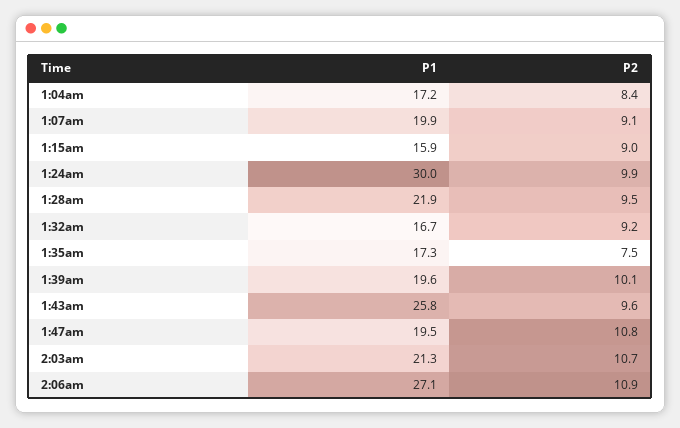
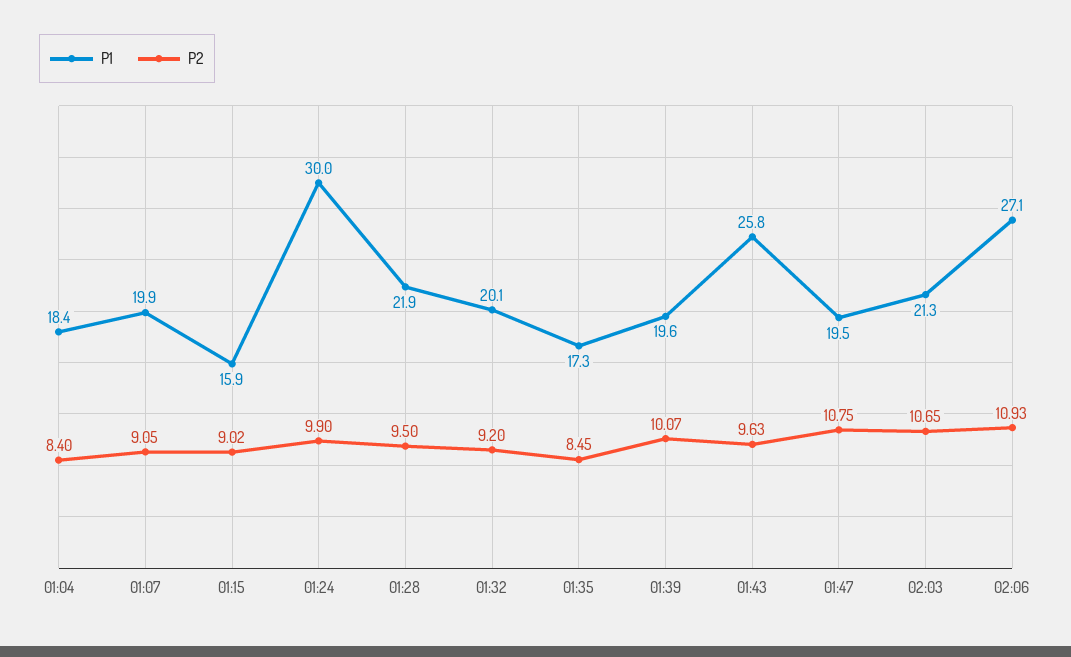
P1, 1:04am: 17.2 -> 18.4
P1, 1:32am: 16.7 -> 20.1
P2, 1:35am: 7.5 -> 8.45

